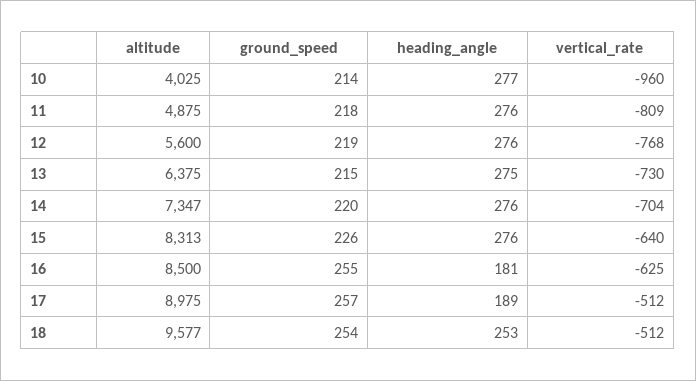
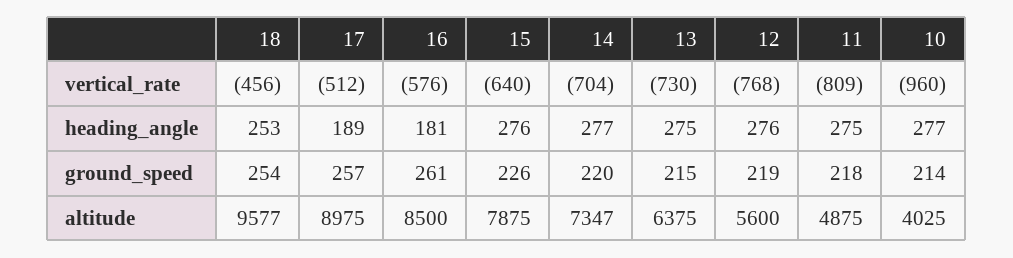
heading_angle, 11: 276 -> 275
heading_angle, 14: 276 -> 277
altitude, 15: 8313 -> 7875
ground_speed, 16: 255 -> 261
vertical_rate, 16: -625 -> -576
vertical_rate, 18: -512 -> -456

